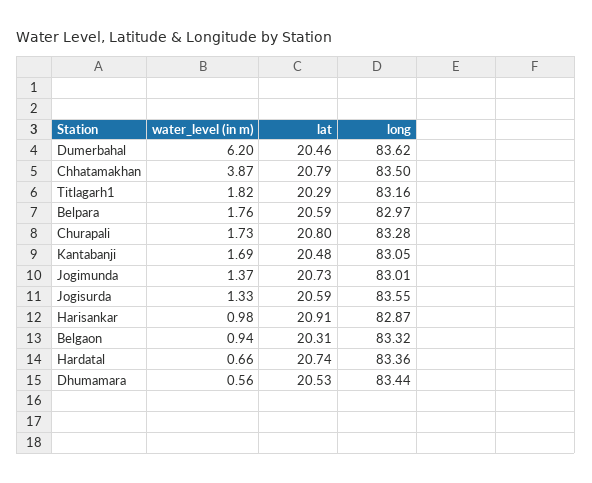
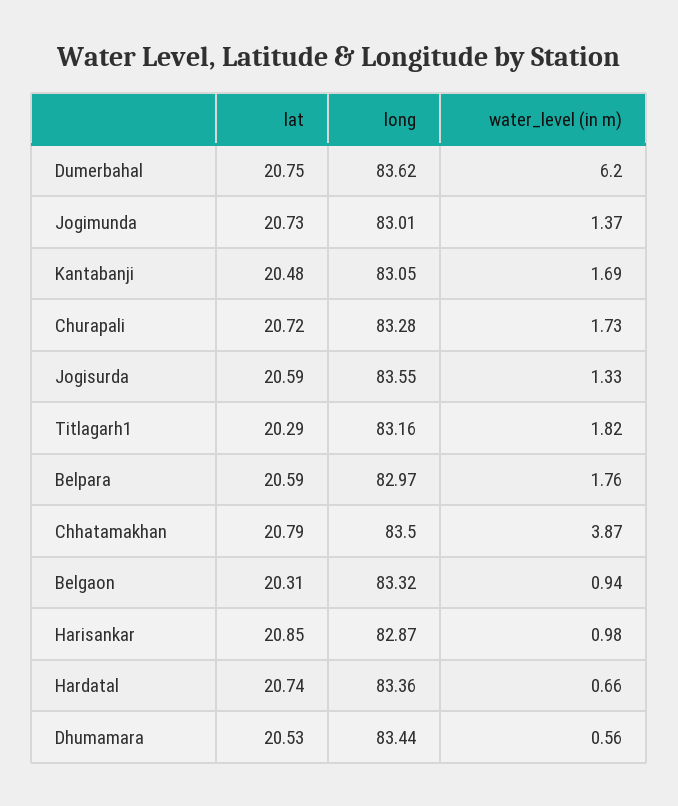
lat, Dumerbahal: 20.46 -> 20.75
lat, Churapali: 20.8 -> 20.72
lat, Harisankar: 20.91 -> 20.85

